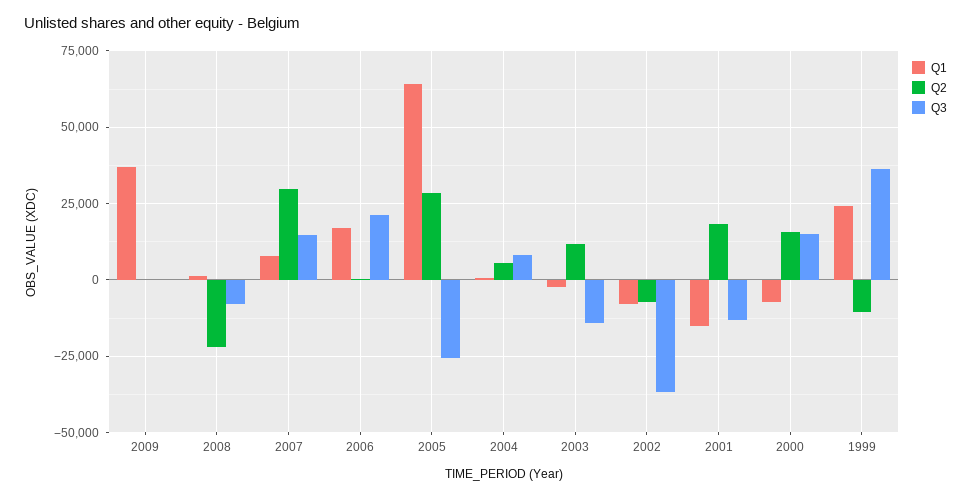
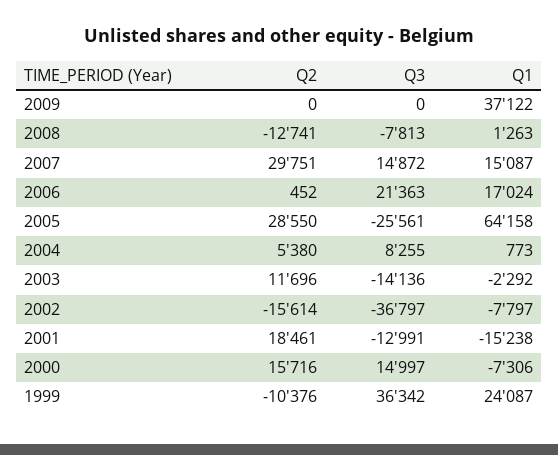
Q2, 2008: -22500 -> -12741
Q1, 2007: 7500 -> 15087
Q2, 2002: -7500 -> -15614

